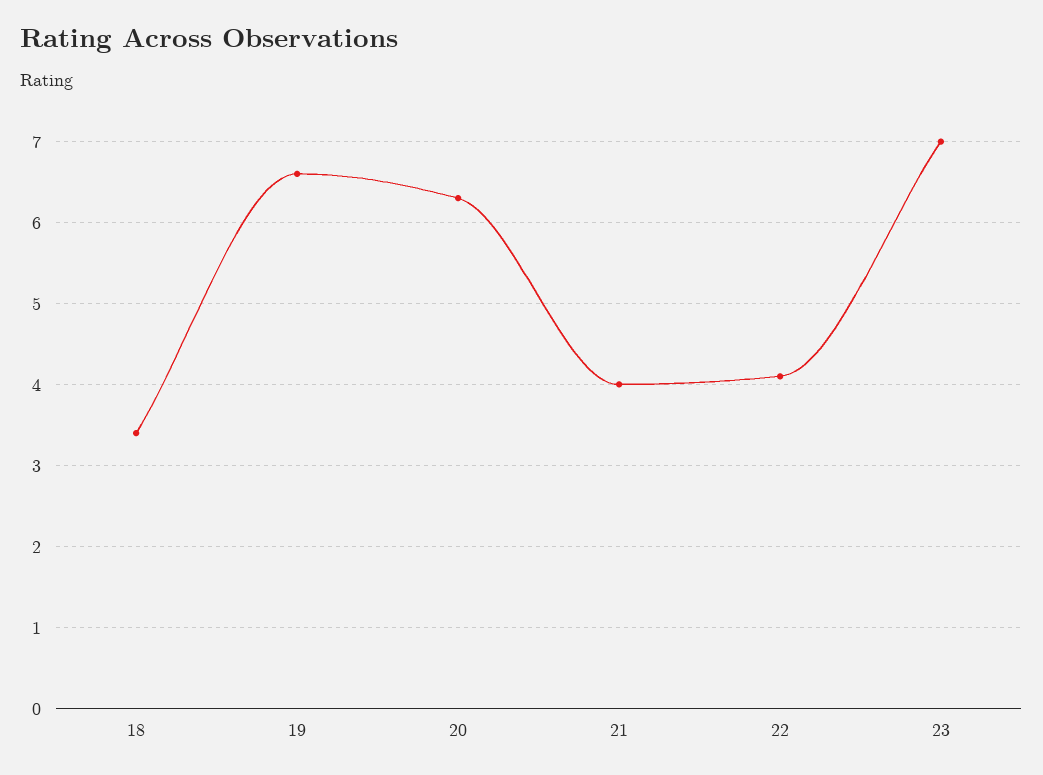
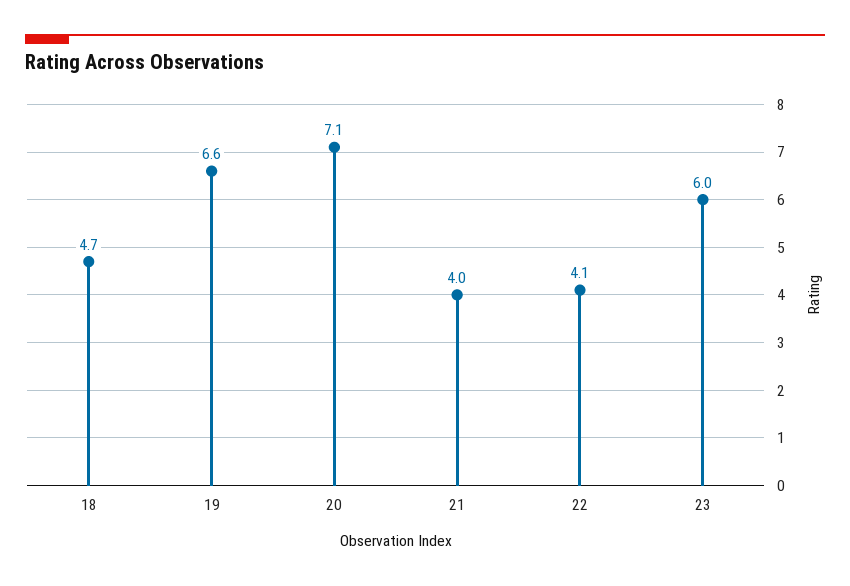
18: 3.4 -> 4.7
20: 6.3 -> 7.1
23: 7 -> 6

